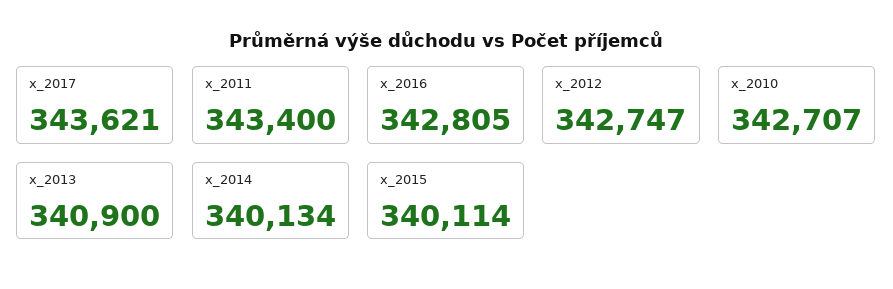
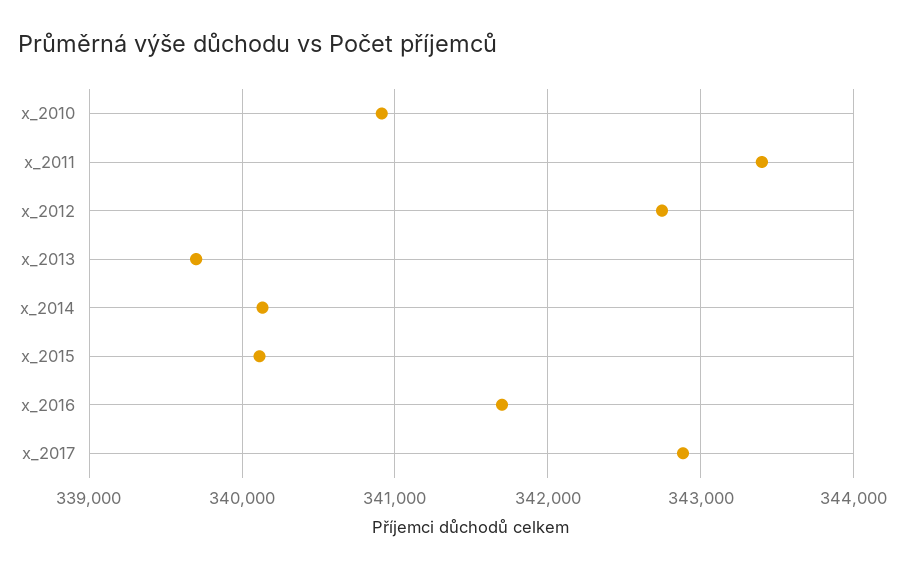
x_2017: 343621 -> 342900
x_2016: 342805 -> 341700
x_2010: 342707 -> 340900
x_2013: 340900 -> 339700

